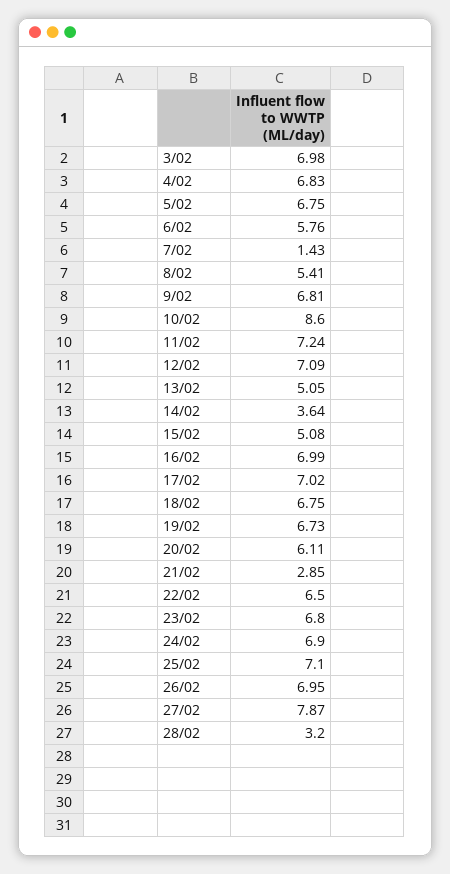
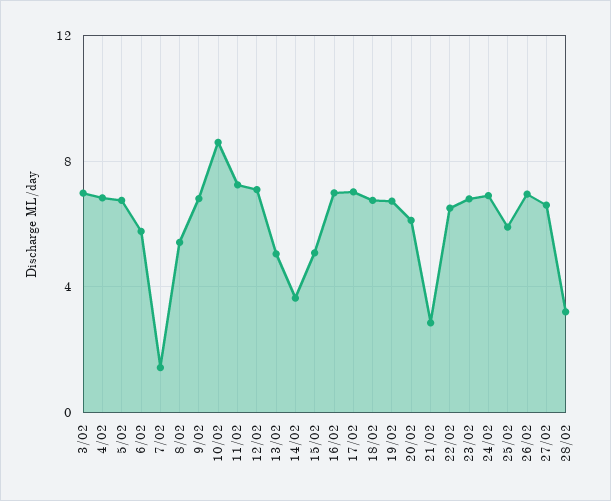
25/02: 7.1 -> 6
27/02: 7.87 -> 6.5

